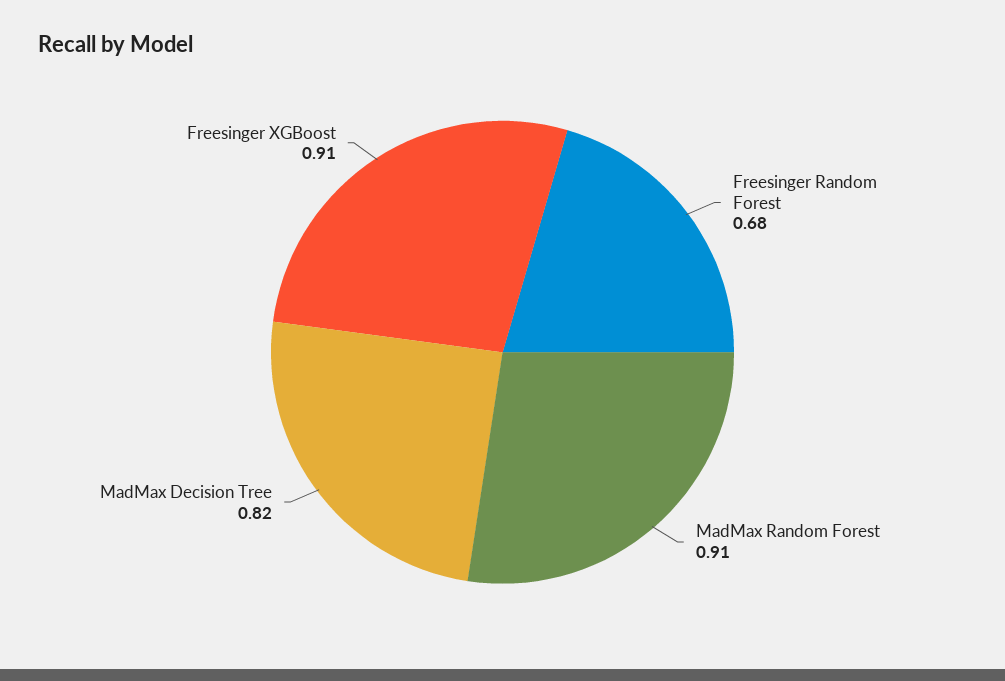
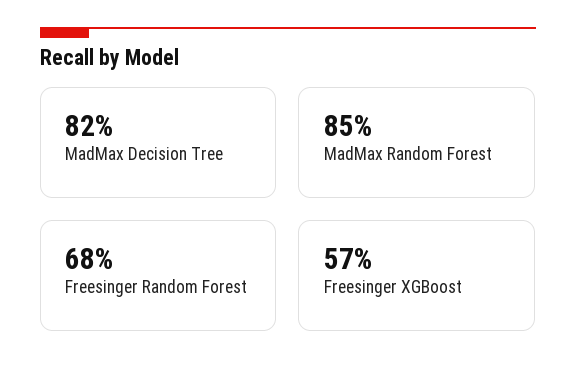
MadMax Random Forest: 0.91 -> 0.85
Freesinger XGBoost: 0.91 -> 0.57

